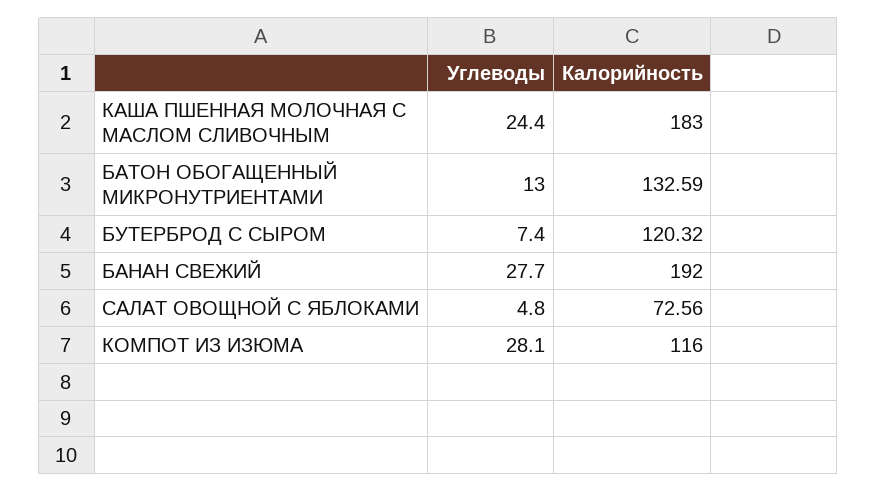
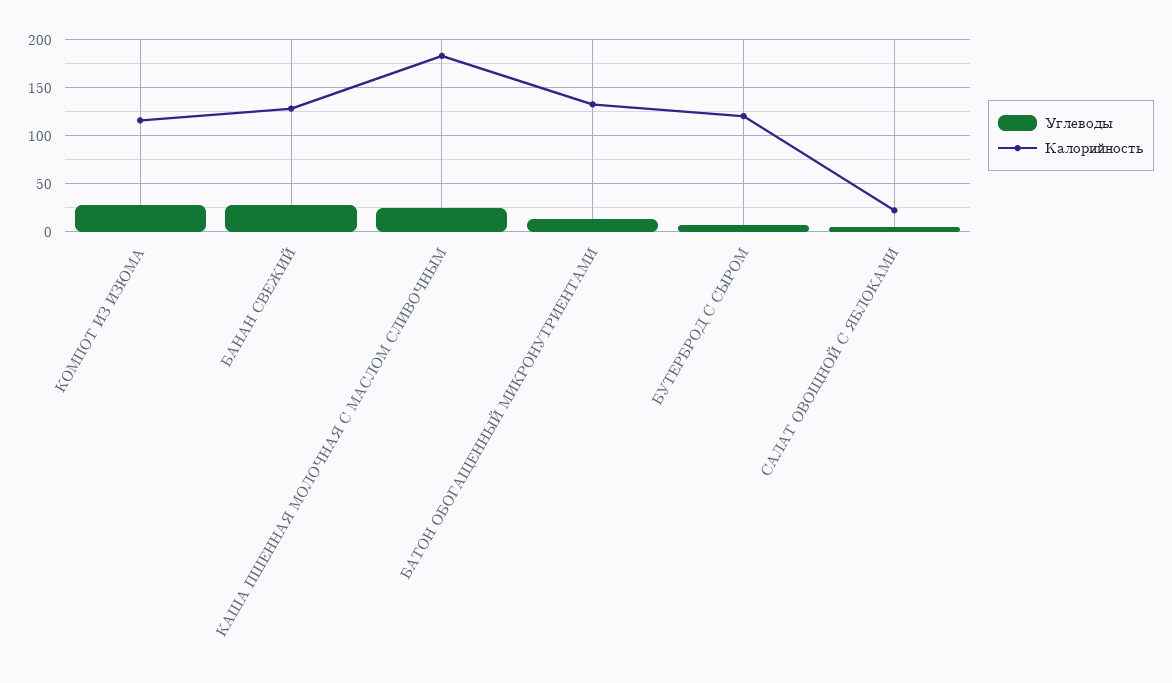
Калорийность, БАНАН СВЕЖИЙ: 192 -> 130
Калорийность, САЛАТ ОВОЩНОЙ С ЯБЛОКАМИ: 72.56 -> 20

